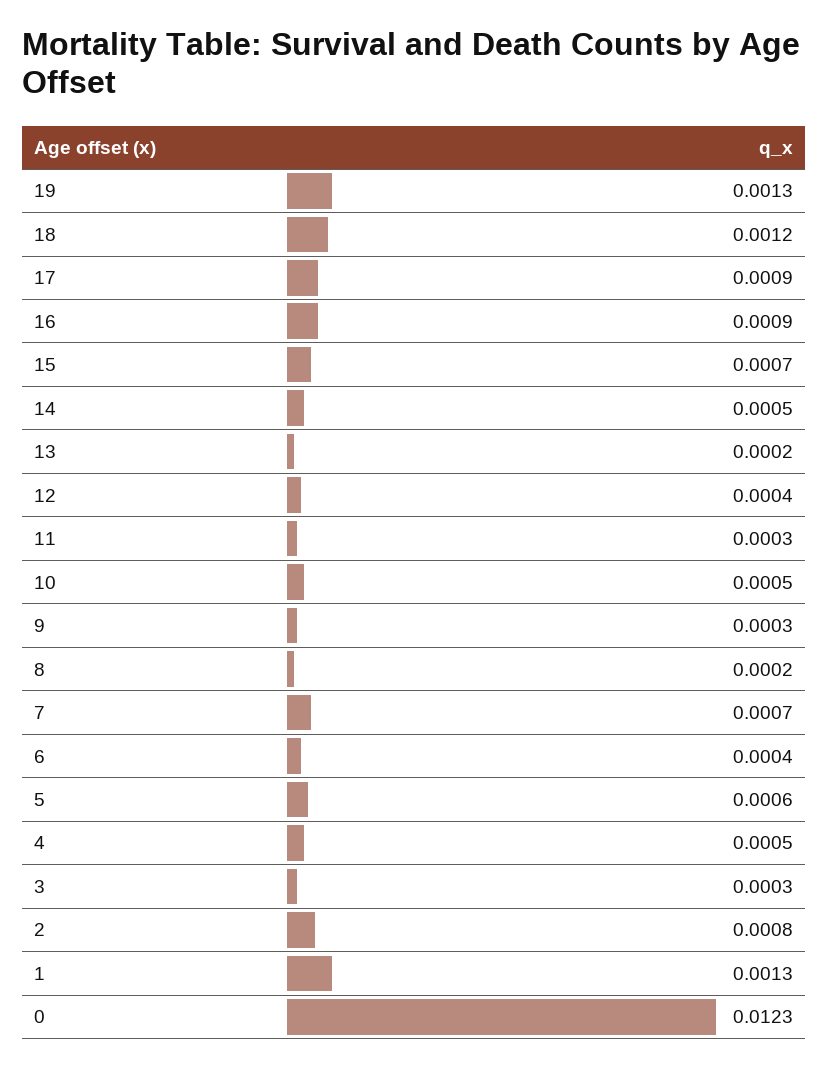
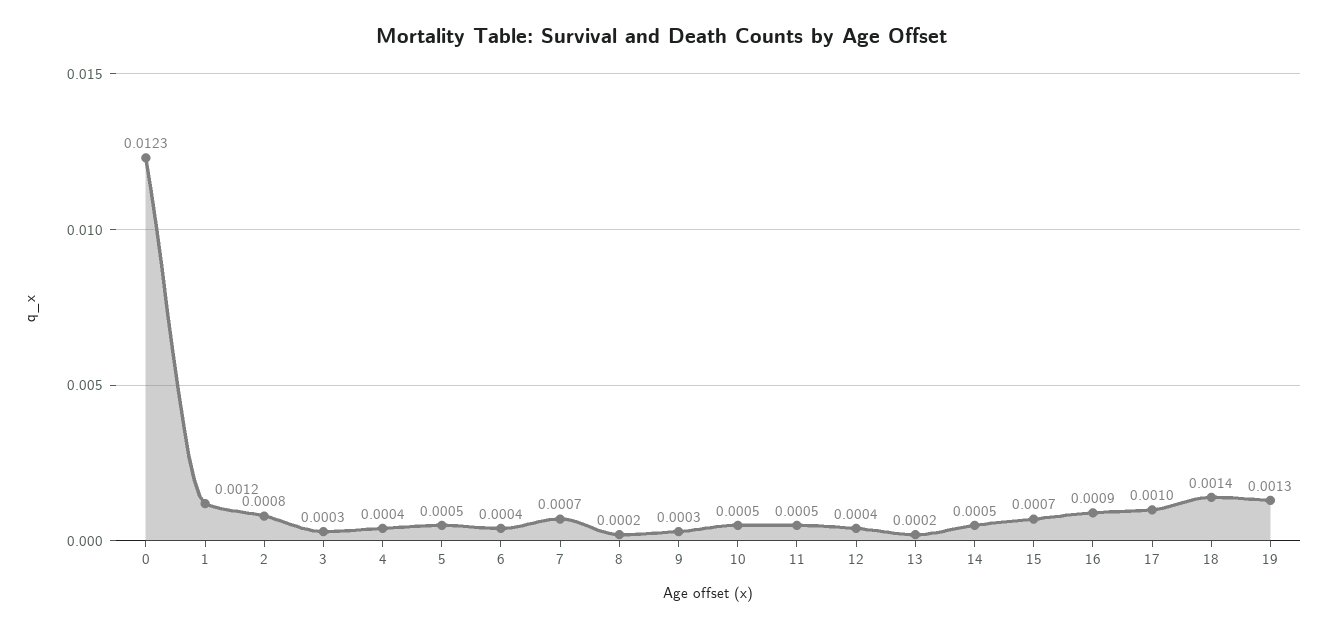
18: 0.0012 -> 0.0014
17: 0.0009 -> 0.001
11: 0.0003 -> 0.0005
5: 0.0006 -> 0.0005
4: 0.0005 -> 0.0004
1: 0.0013 -> 0.0012

